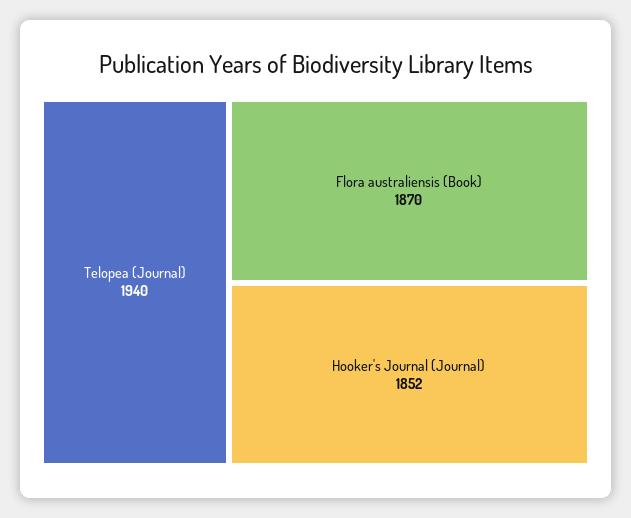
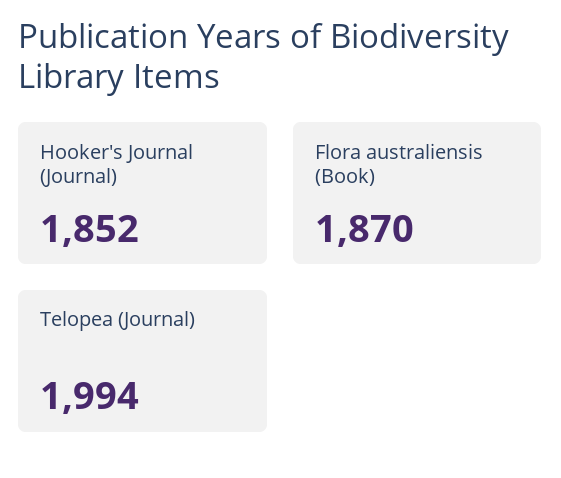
Telopea (Journal): 1940 -> 1994

